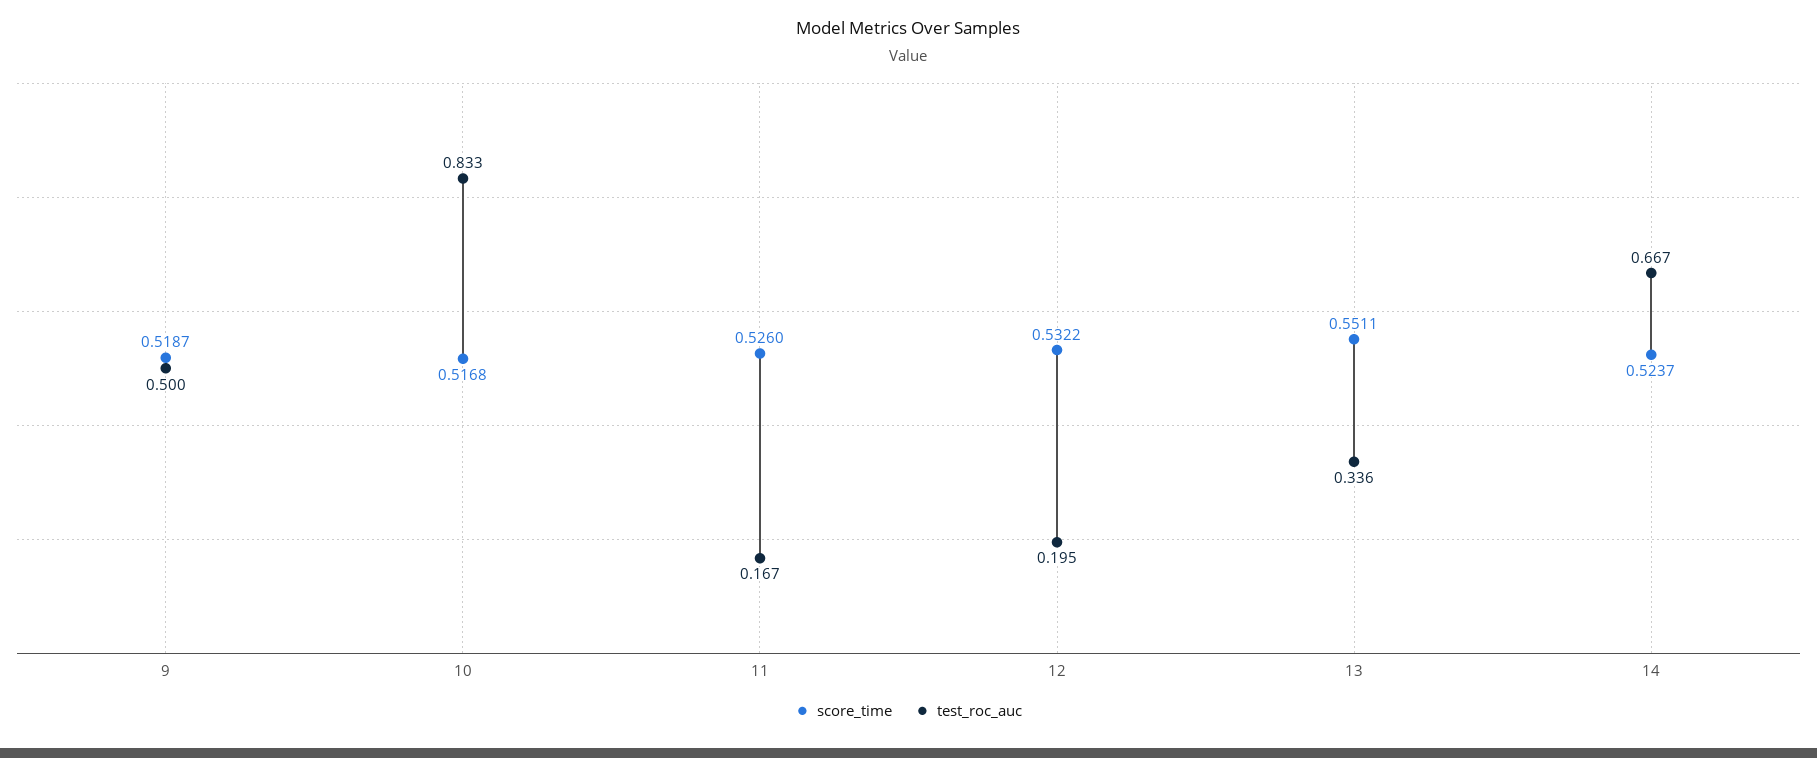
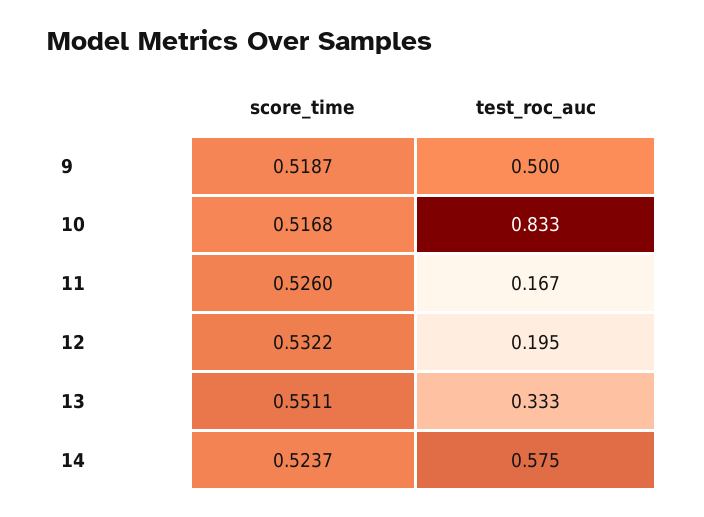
test_roc_auc, 13: 0.336 -> 0.333
test_roc_auc, 14: 0.667 -> 0.575

